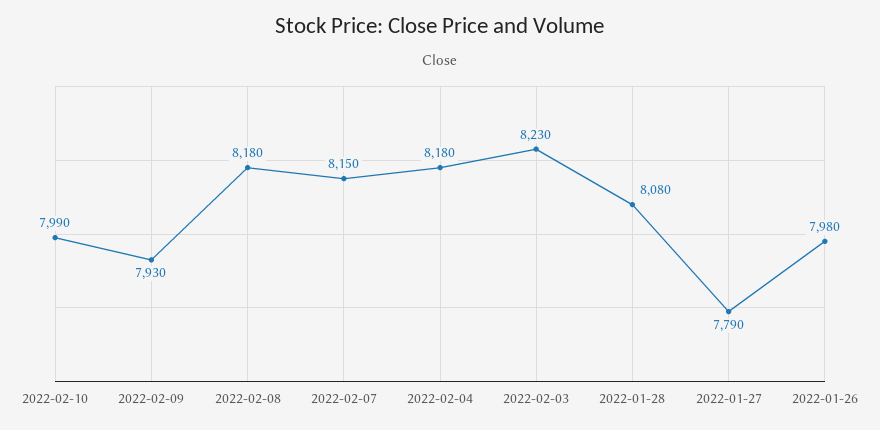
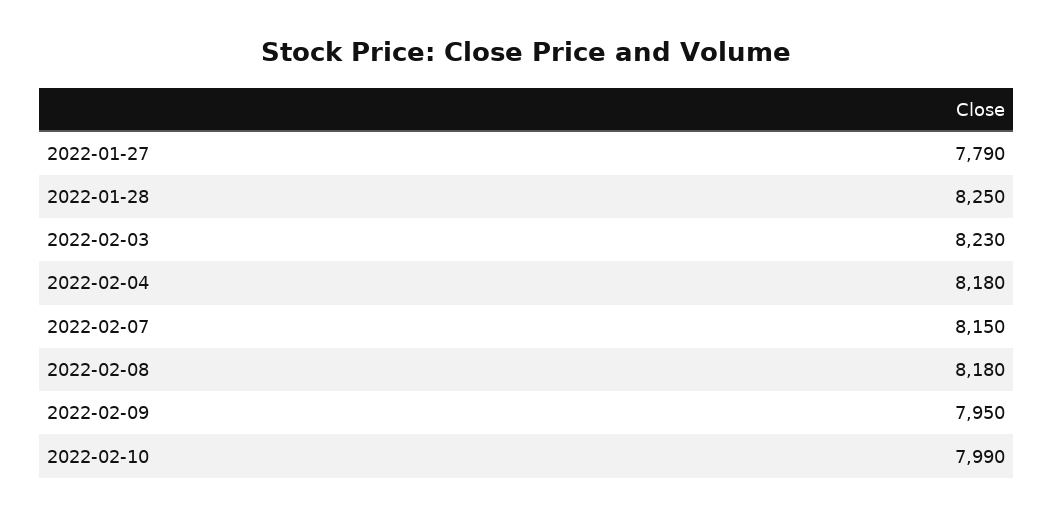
2022-02-09: 7930 -> 7950
2022-01-28: 8080 -> 8250
2022-01-26: 7980 -> none

